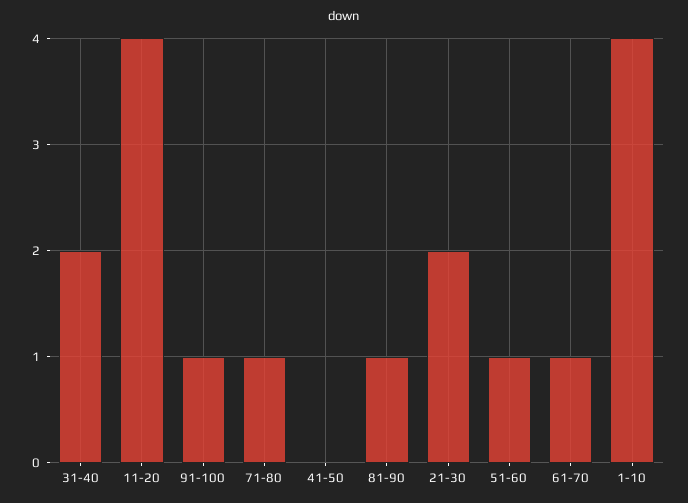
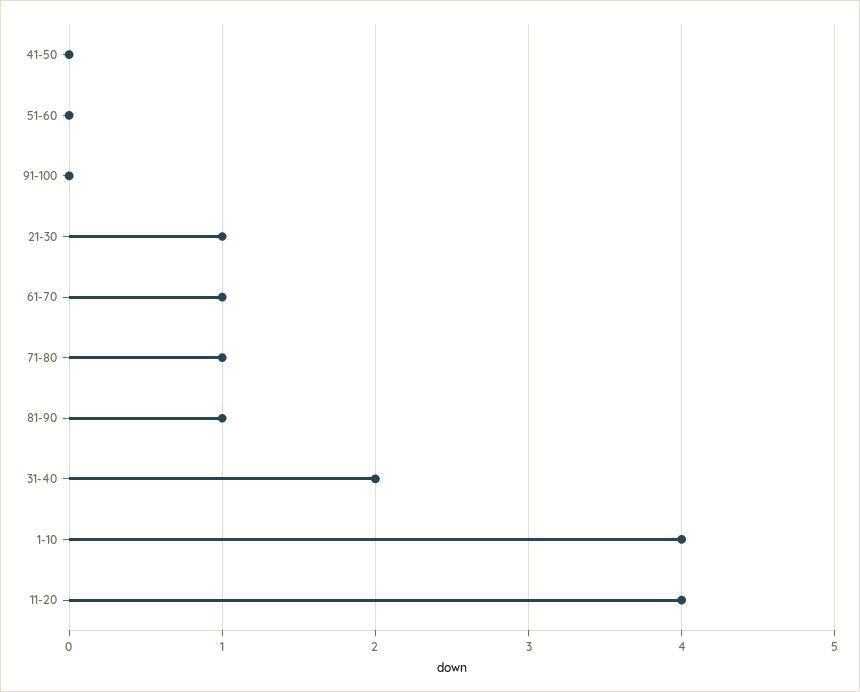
91-100: 1 -> 0
21-30: 2 -> 1
51-60: 1 -> 0

